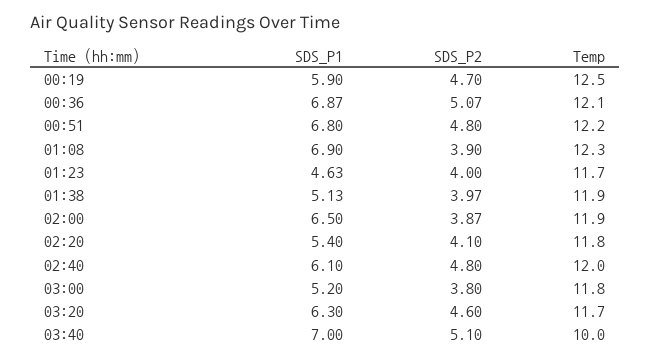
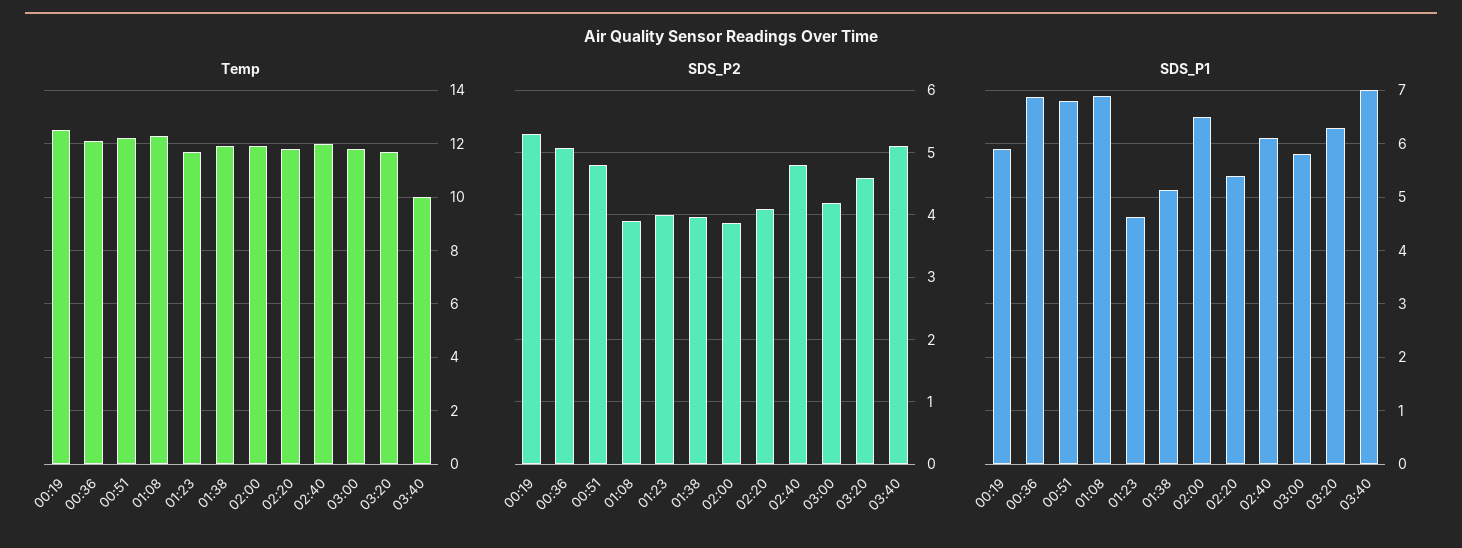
SDS_P2, 00:19: 4.7 -> 5.3
SDS_P1, 03:00: 5.2 -> 5.8
SDS_P2, 03:00: 3.8 -> 4.2

